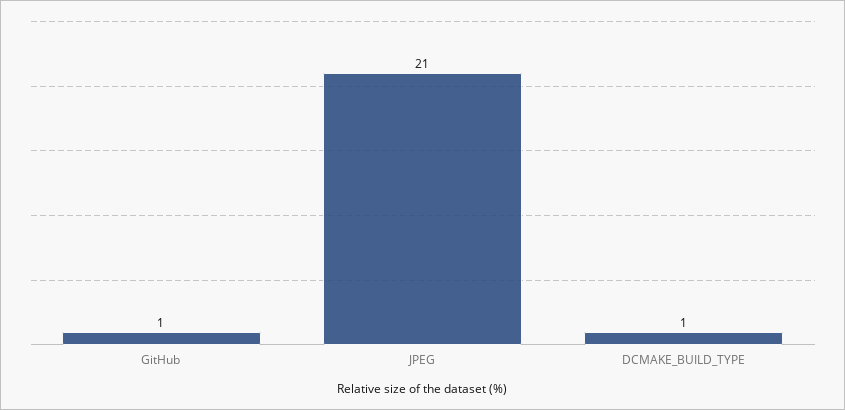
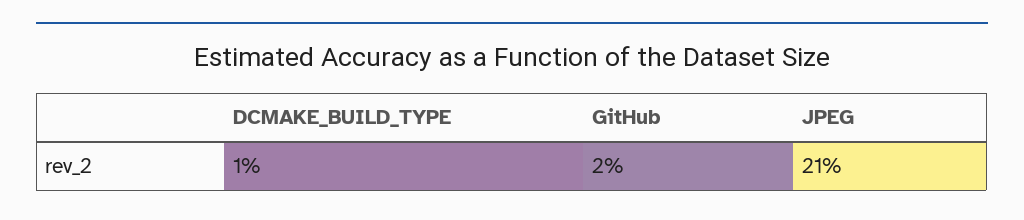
GitHub: 1 -> 2

